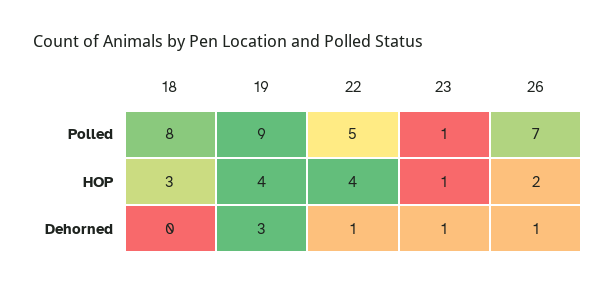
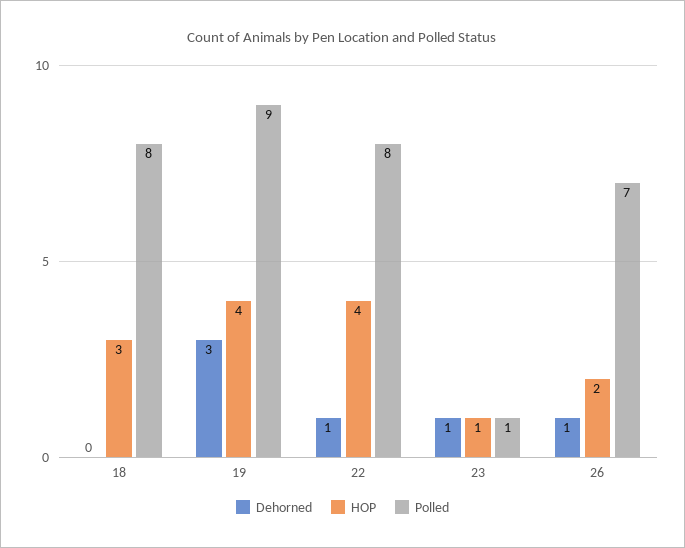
Polled, 22: 5 -> 8

